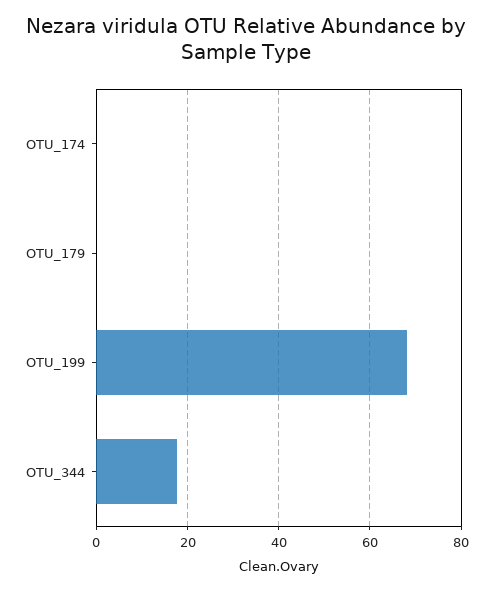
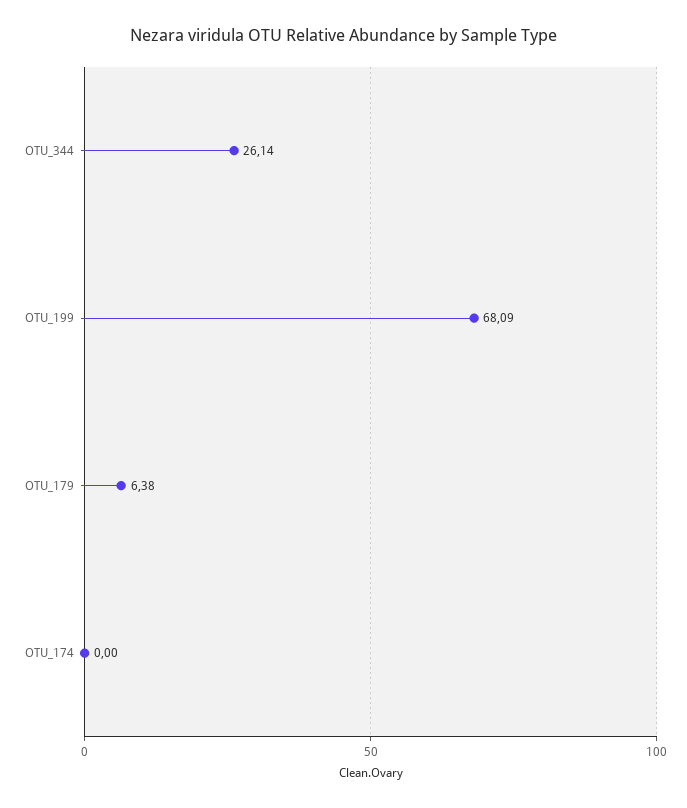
OTU_179: 0 -> 6.38
OTU_344: 18 -> 26.14

